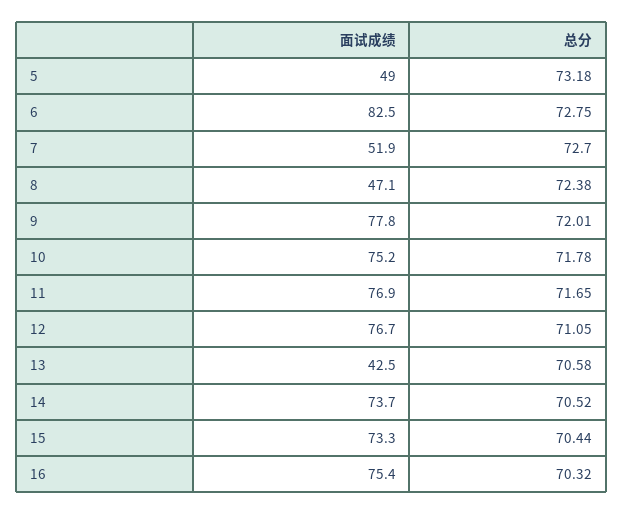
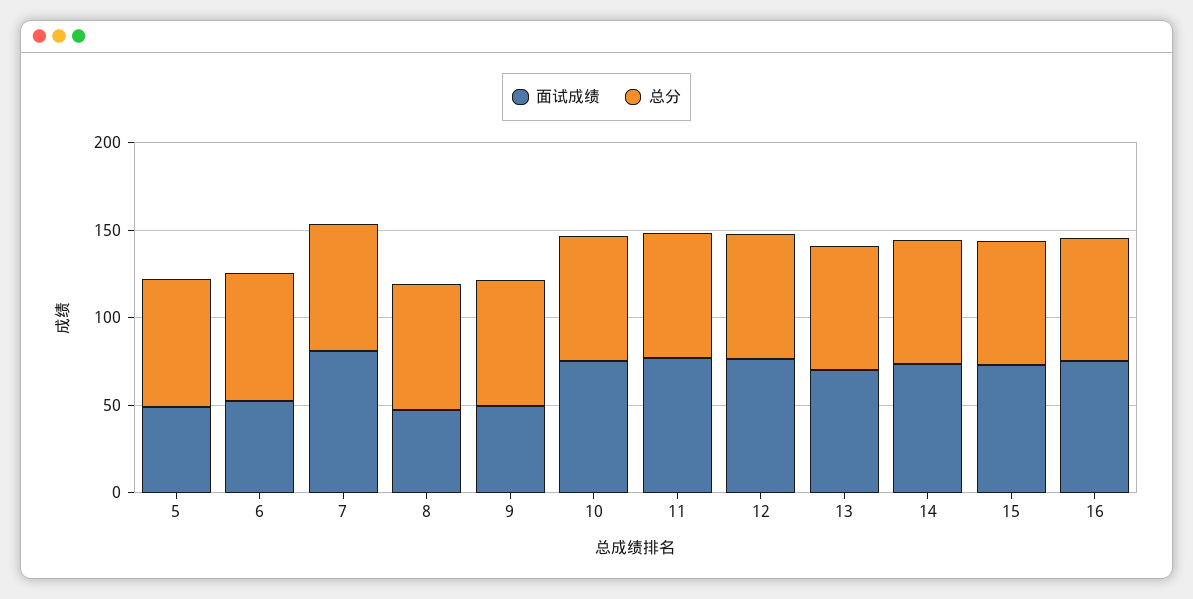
面试成绩, 6: 82.5 -> 50
面试成绩, 7: 51.9 -> 80
面试成绩, 9: 77.8 -> 50
面试成绩, 13: 42.5 -> 70

